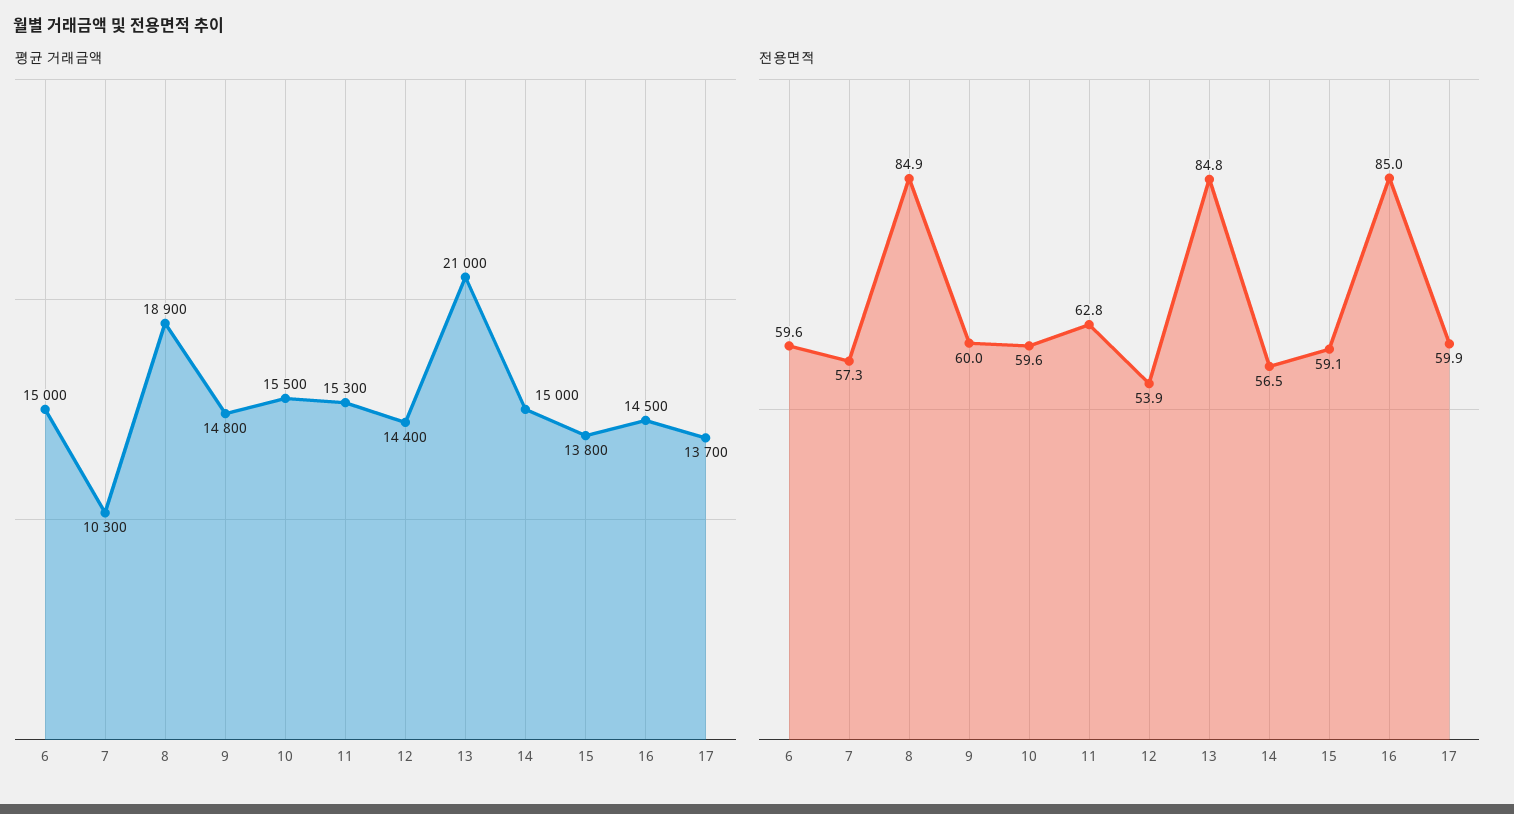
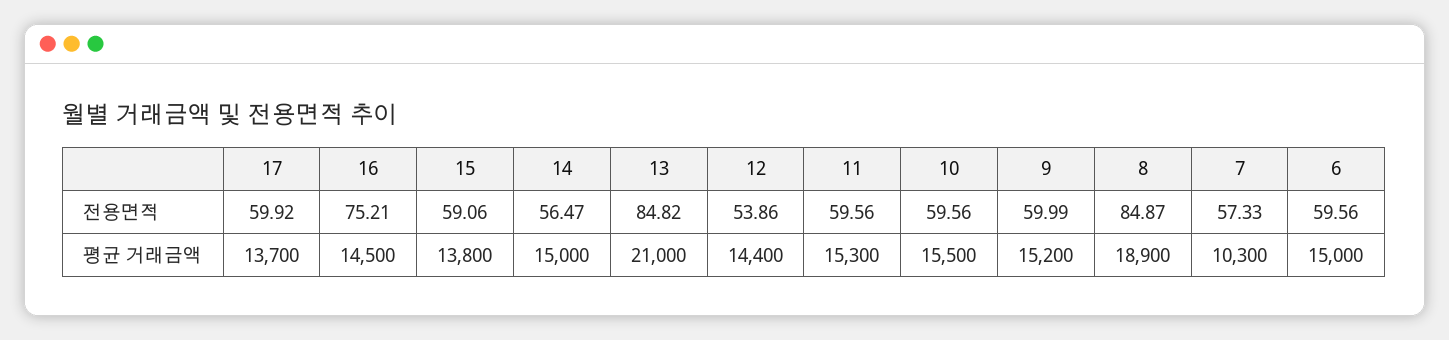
평균 거래금액, 9: 14800 -> 15200
전용면적, 11: 62.8 -> 59.56
전용면적, 16: 85 -> 75.21

